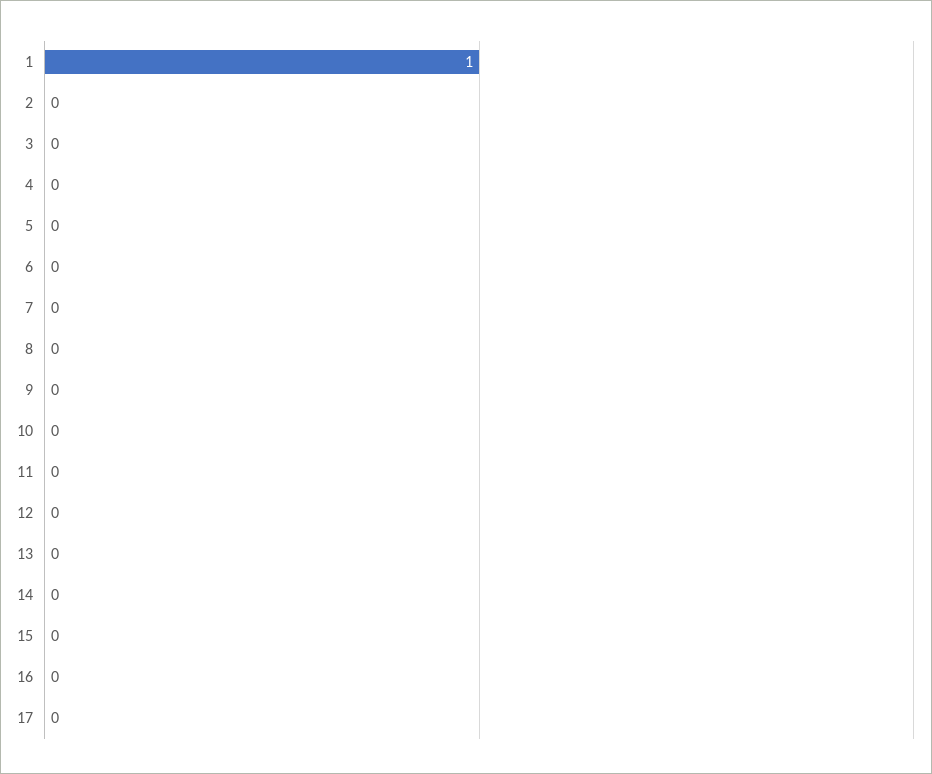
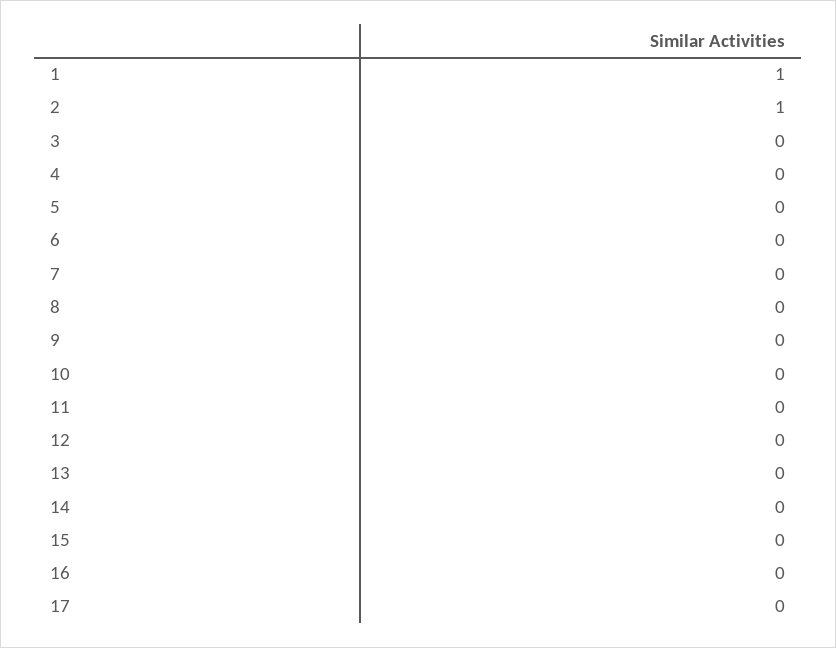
2: 0 -> 1

